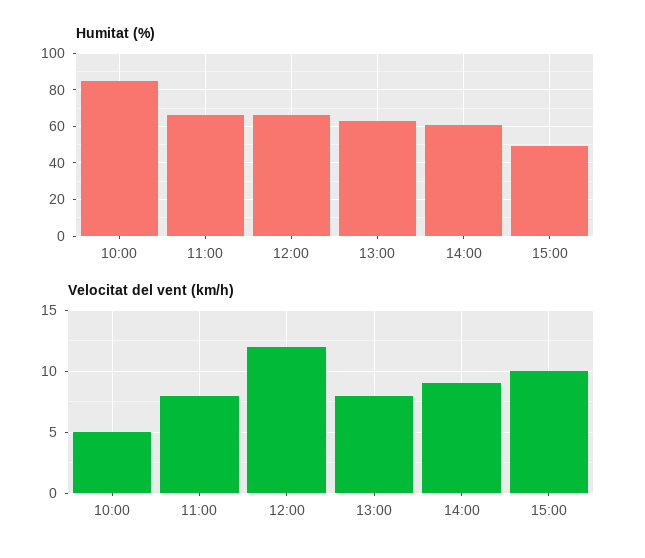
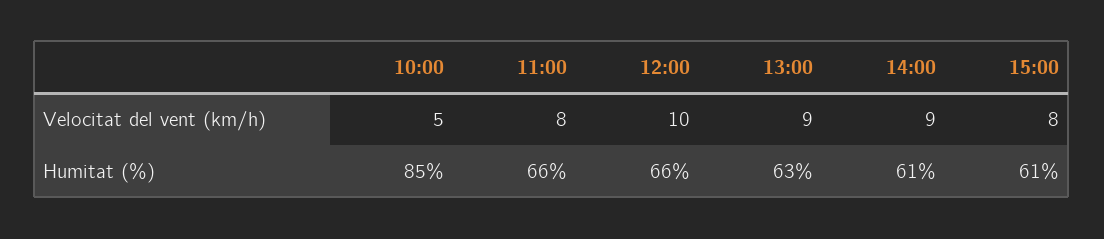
Humitat (%), 15:00: 50 -> 61
Velocitat del vent (km/h), 12:00: 12 -> 10
Velocitat del vent (km/h), 13:00: 8 -> 9
Velocitat del vent (km/h), 15:00: 10 -> 8

